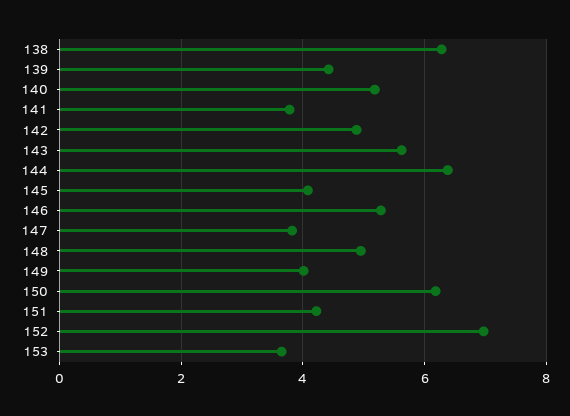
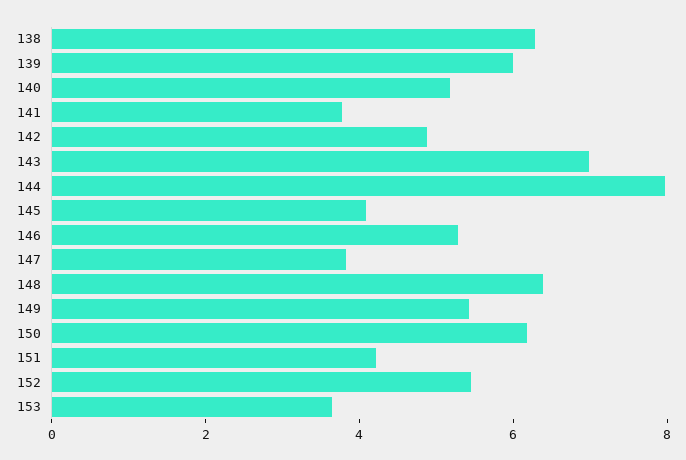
139: 4.4 -> 6
143: 5.6 -> 7
144: 6.4 -> 8
148: 5 -> 6.5
149: 4 -> 5.5
152: 7 -> 5.5

